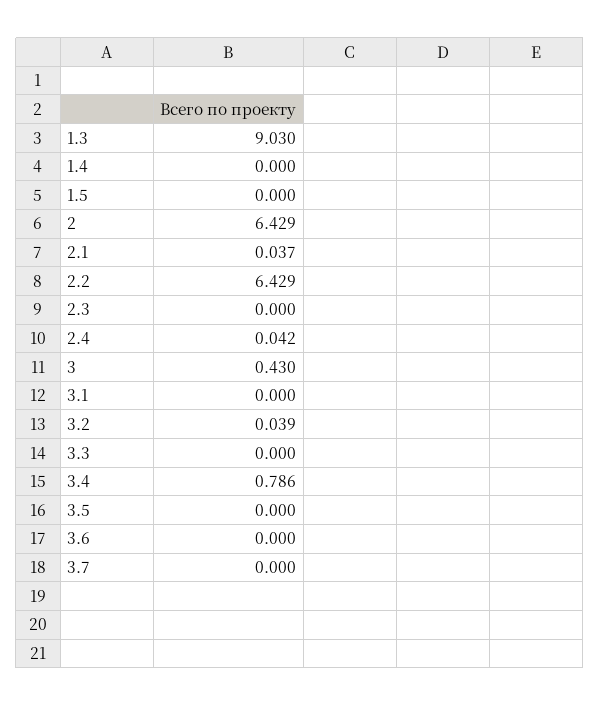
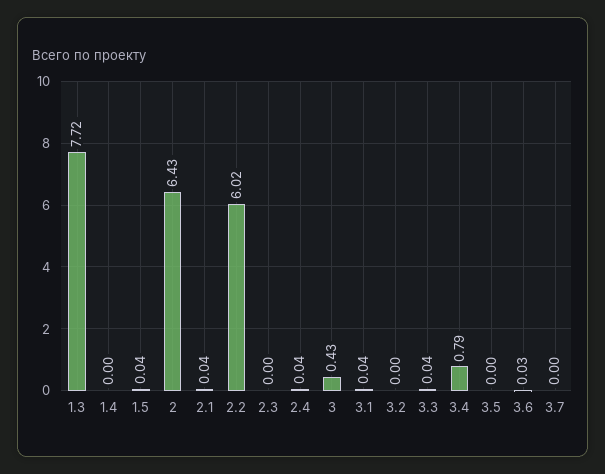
1.3: 9.03 -> 7.72
1.5: 0 -> 0.04
2.2: 6.429 -> 6.02
3.1: 0 -> 0.04
3.2: 0.039 -> 0
3.3: 0 -> 0.04
3.6: 0 -> 0.03

